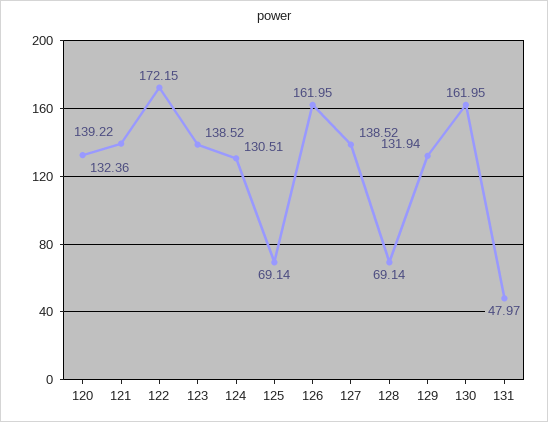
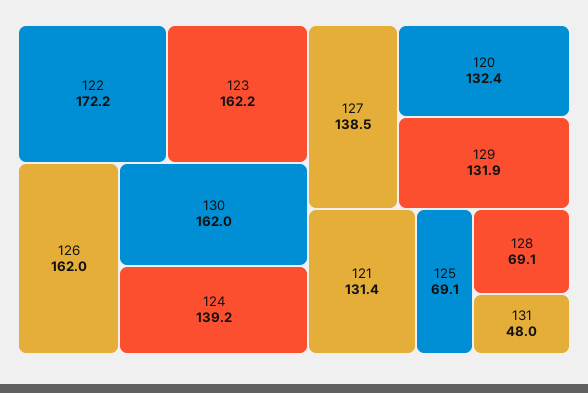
121: 139.22 -> 131.4
123: 138.52 -> 162.2
124: 130.51 -> 139.2

